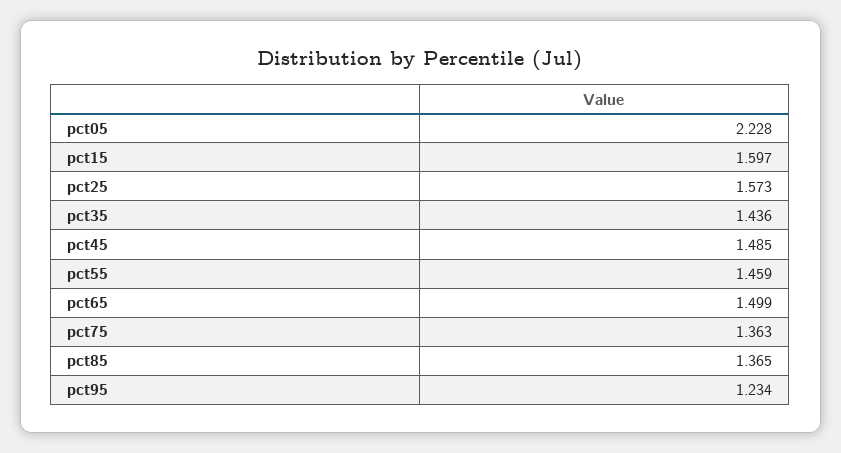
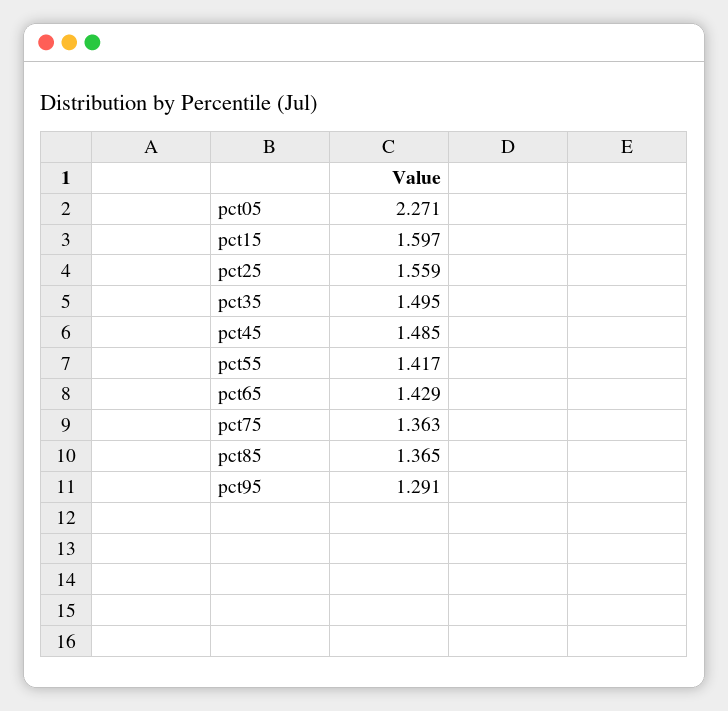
pct05: 2.228 -> 2.271
pct25: 1.573 -> 1.559
pct35: 1.436 -> 1.495
pct55: 1.459 -> 1.417
pct65: 1.499 -> 1.429
pct95: 1.234 -> 1.291

